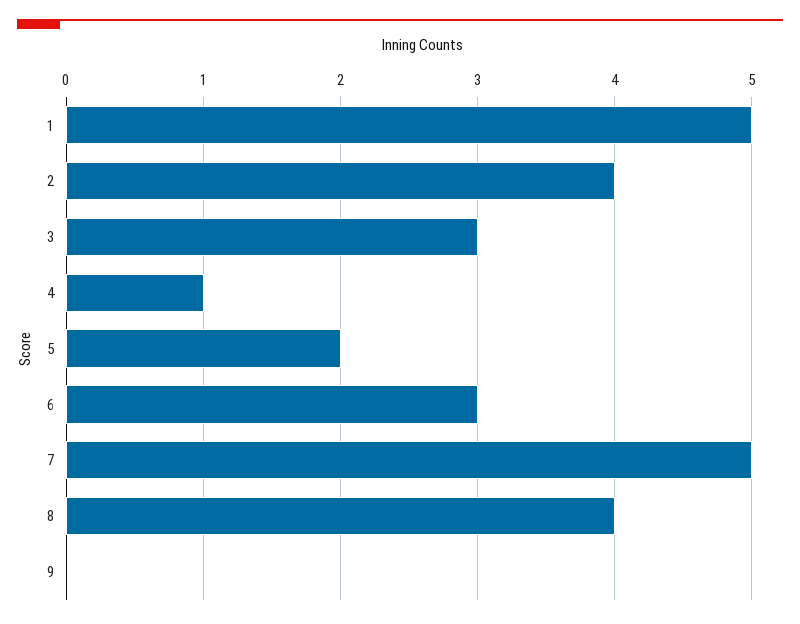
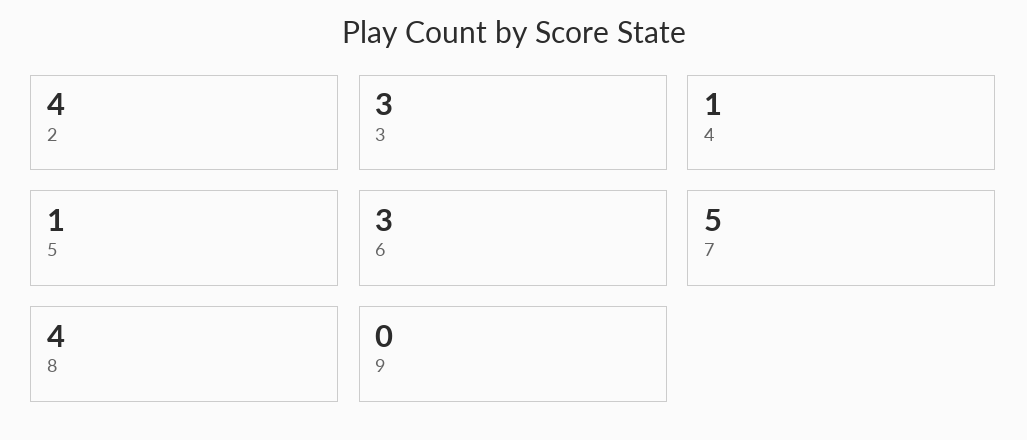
1: 5 -> none
5: 2 -> 1

